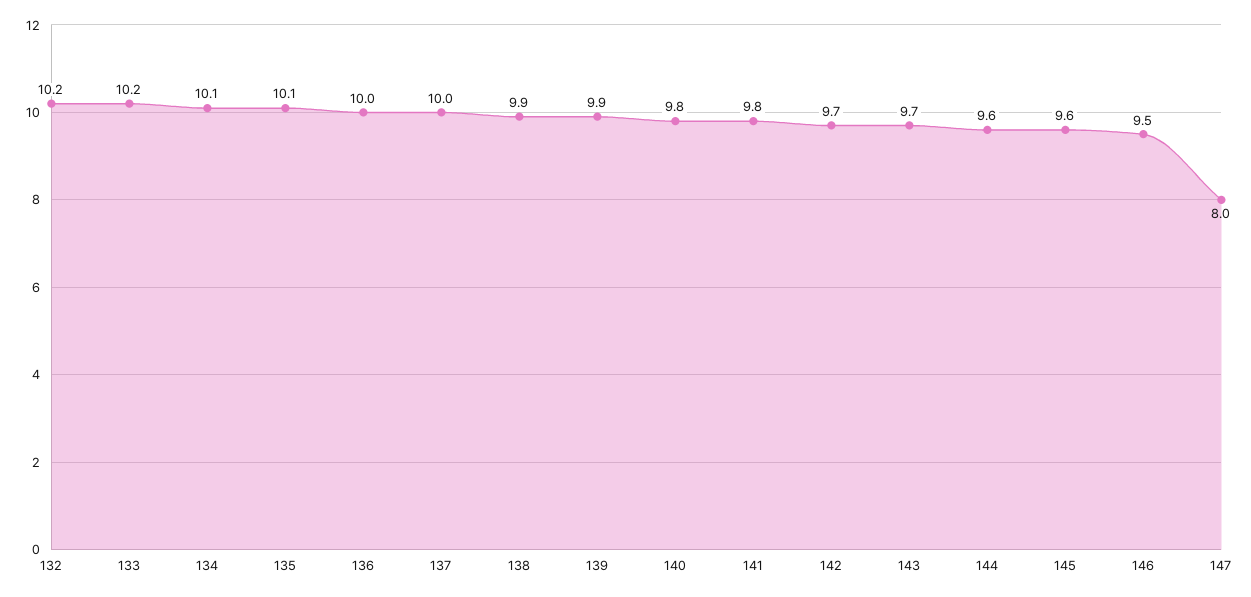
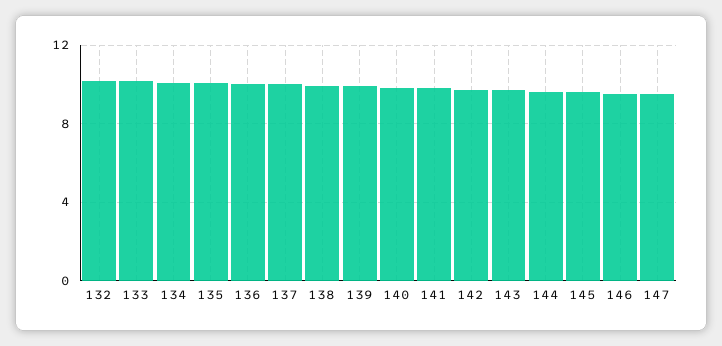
147: 8 -> 9.5

